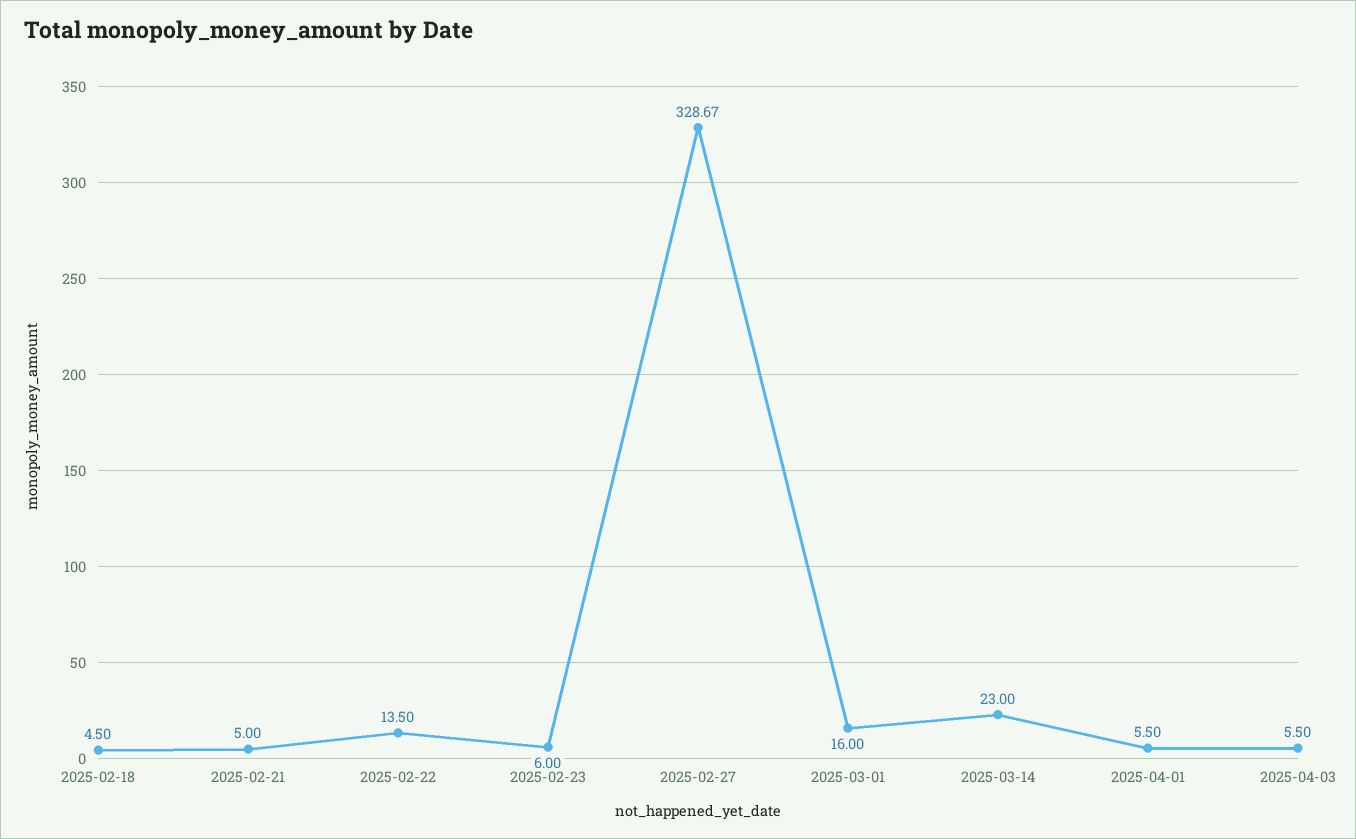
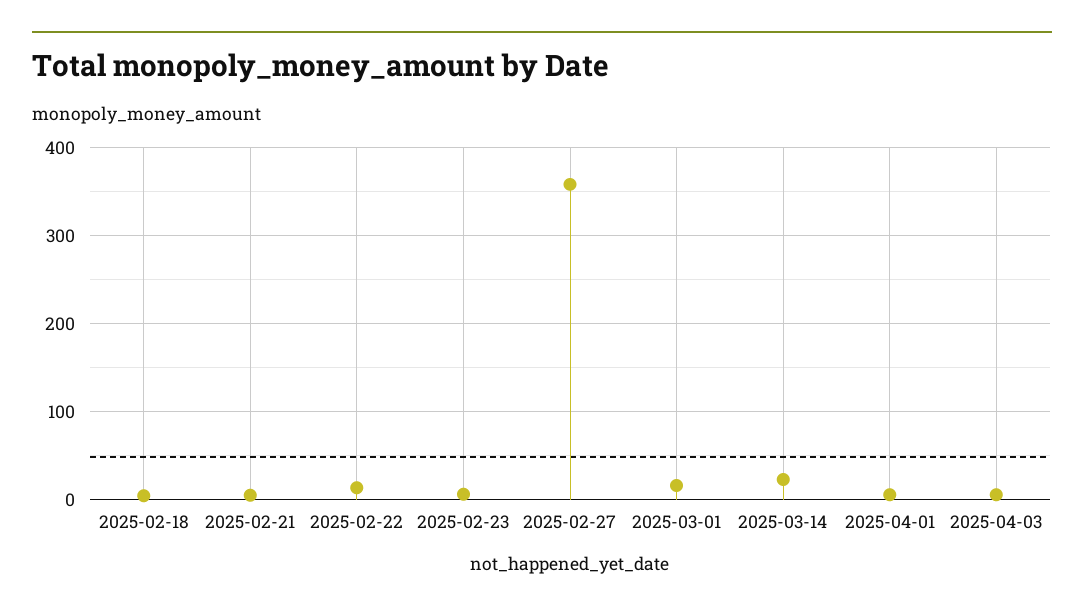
2025-02-27: 328.67 -> 360

